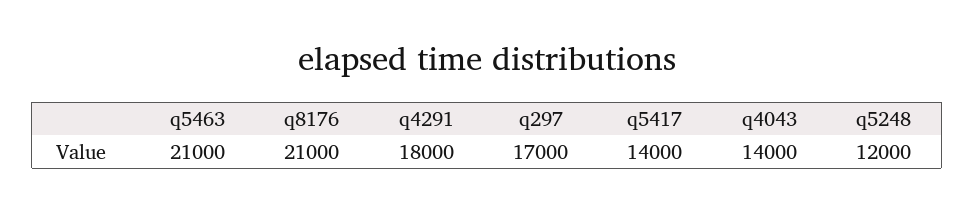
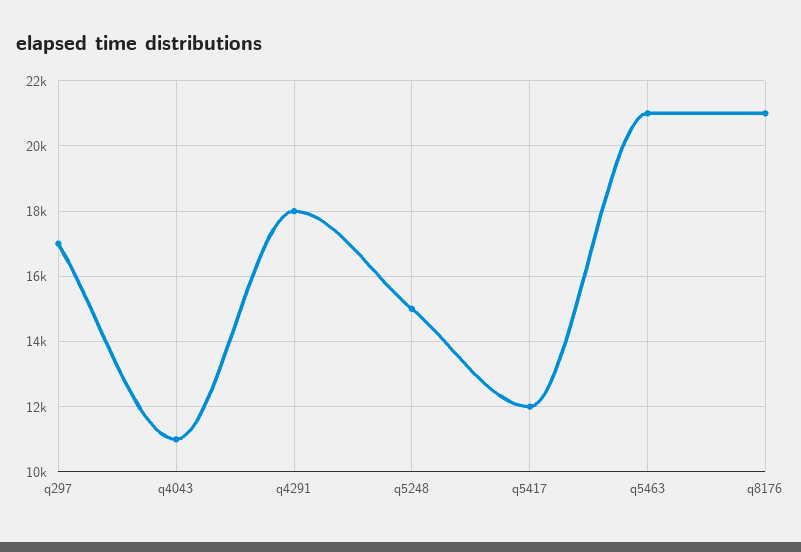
q5417: 14000 -> 12000
q4043: 14000 -> 11000
q5248: 12000 -> 15000

